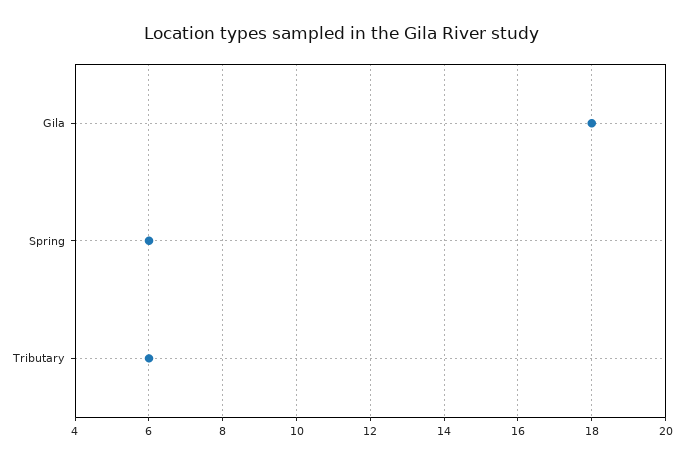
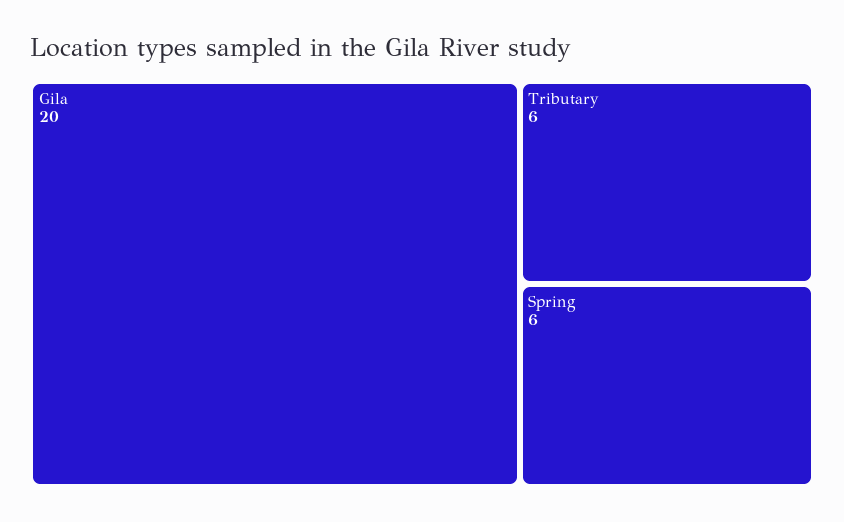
Gila: 18 -> 20

